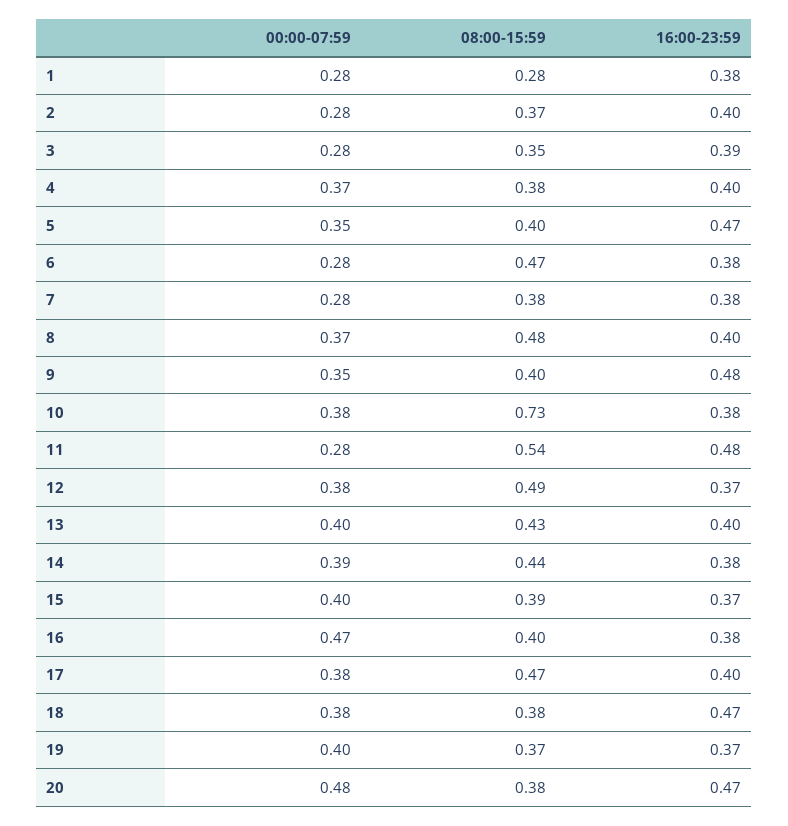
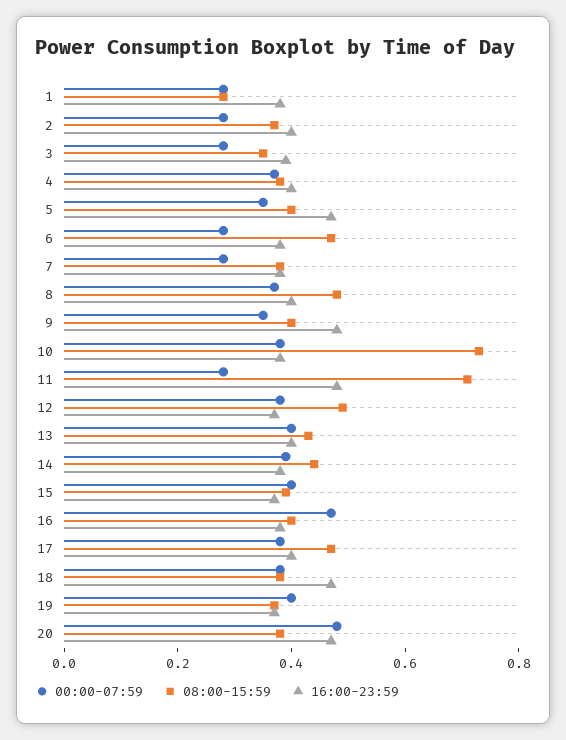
08:00-15:59, 11: 0.54 -> 0.7

